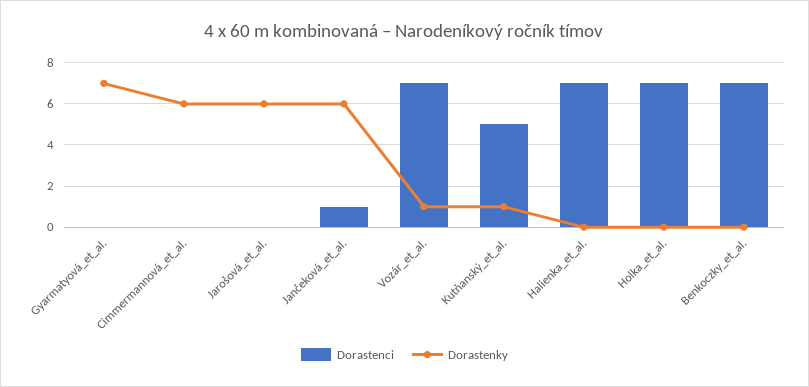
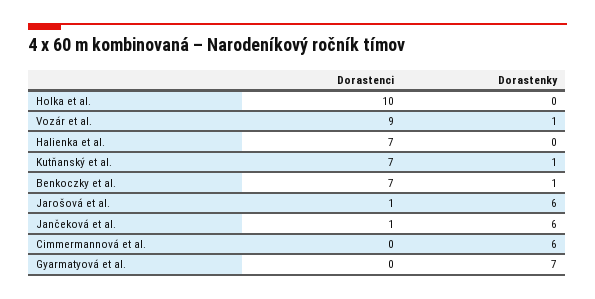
Dorastenci, Jarošová_et_al.: 0 -> 1
Dorastenci, Vozár_et_al.: 7 -> 9
Dorastenci, Kutňanský_et_al.: 5 -> 7
Dorastenci, Holka_et_al.: 7 -> 10
Dorastenky, Benkoczky_et_al.: 0 -> 1

